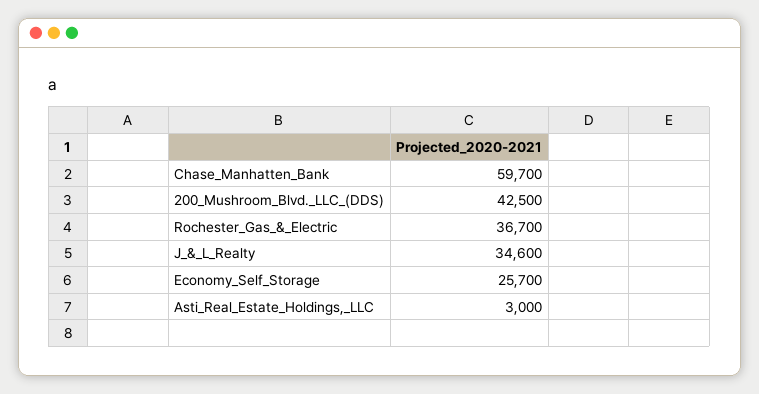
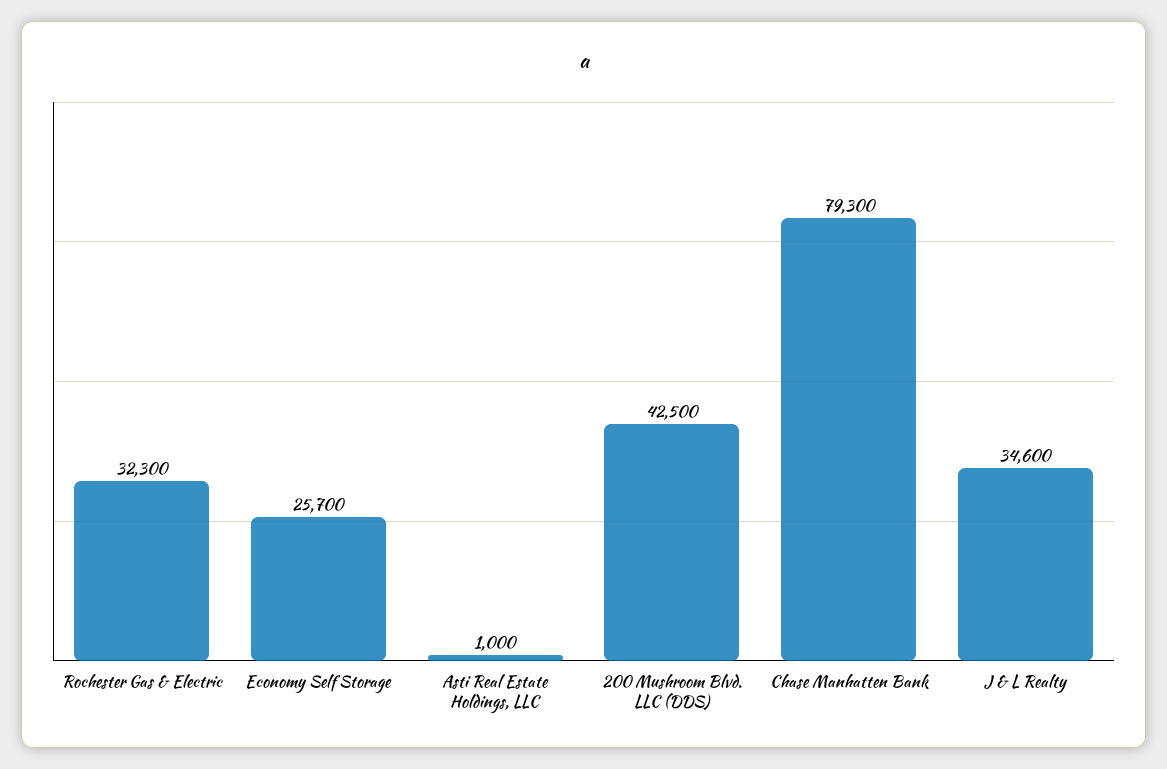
Chase_Manhatten_Bank: 59700 -> 79300
Rochester_Gas_&_Electric: 36700 -> 32300
Asti_Real_Estate_Holdings,_LLC: 3000 -> 1000

